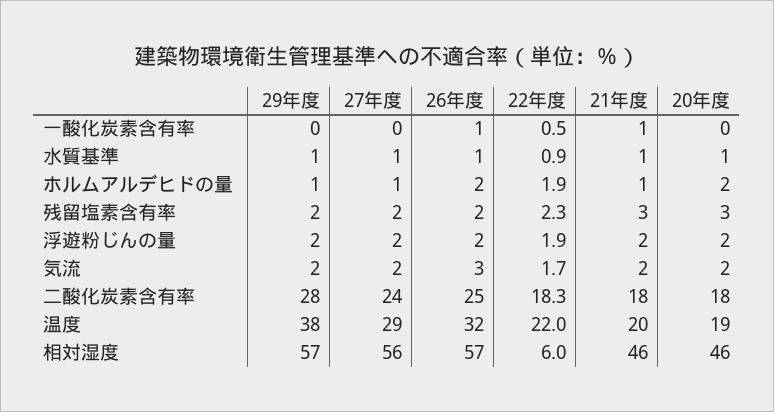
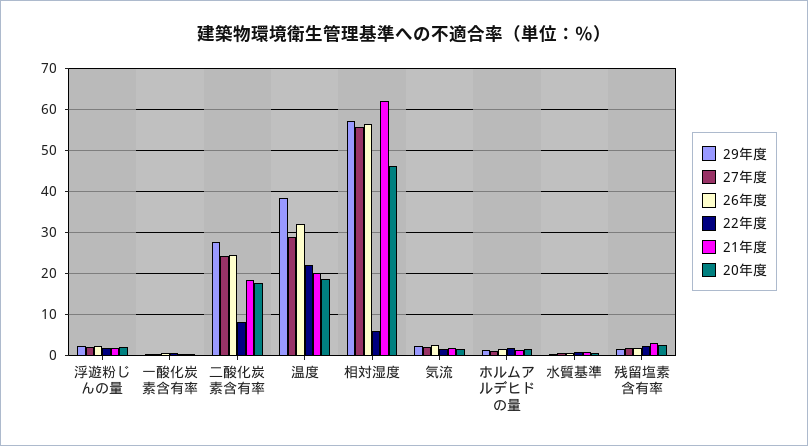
22年度, 二酸化炭素含有率: 18.3 -> 8
21年度, 相対湿度: 46 -> 62

